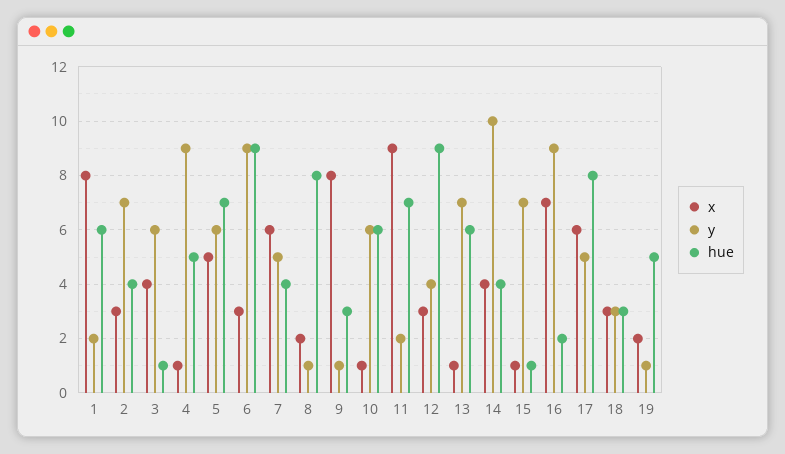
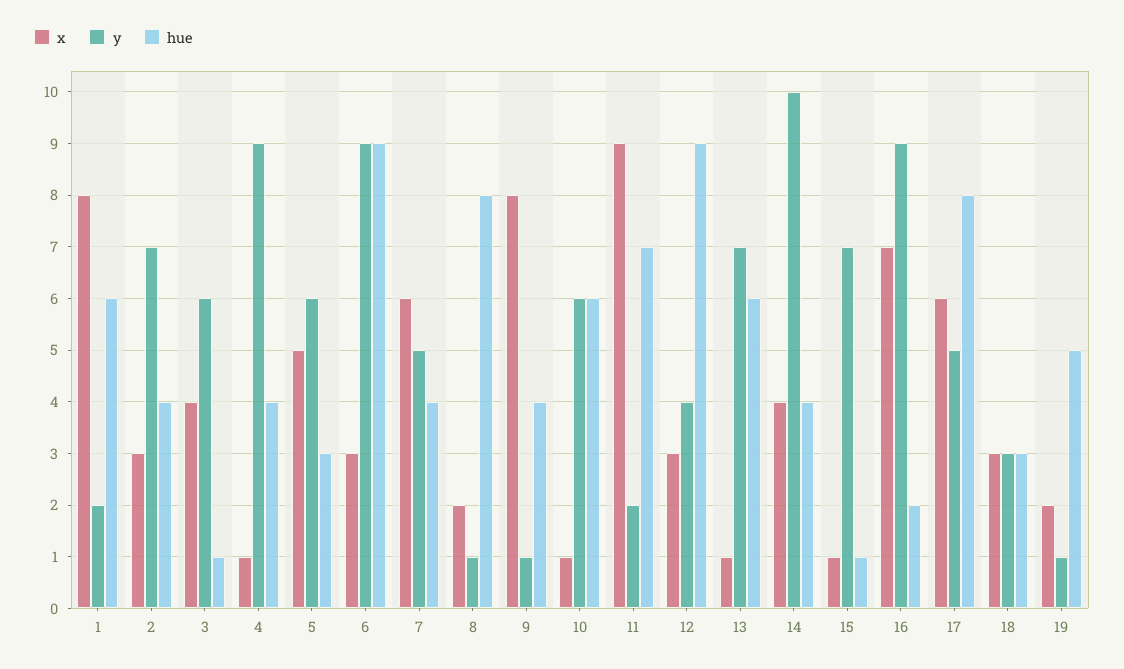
hue, 4: 5 -> 4
hue, 5: 7 -> 3
hue, 9: 3 -> 4

